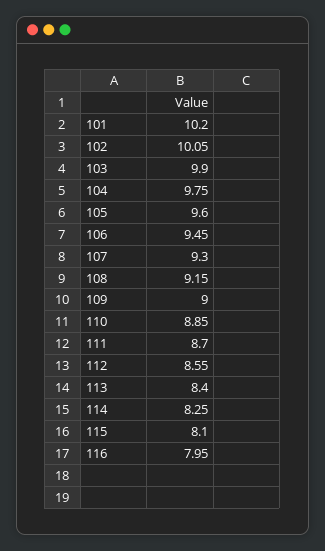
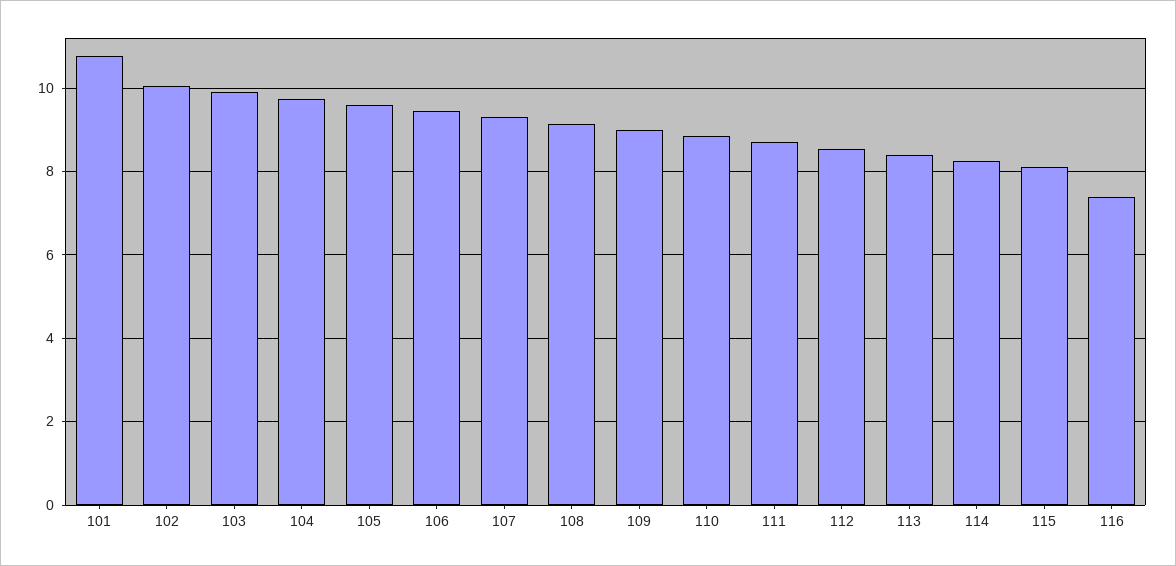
101: 10.2 -> 10.8
116: 7.95 -> 7.4

